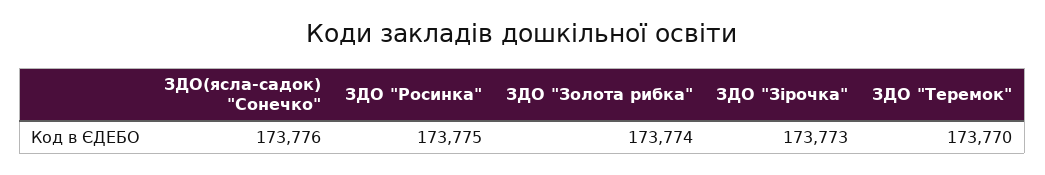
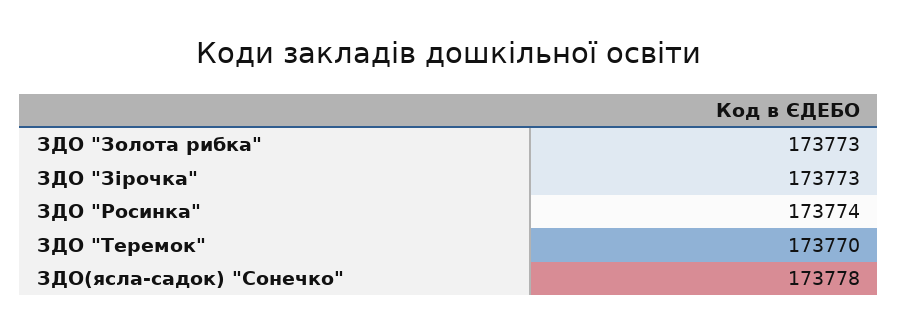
ЗДО(ясла-садок) "Сонечко": 173776 -> 173778
ЗДО "Росинка": 173775 -> 173774
ЗДО "Золота рибка": 173774 -> 173773

